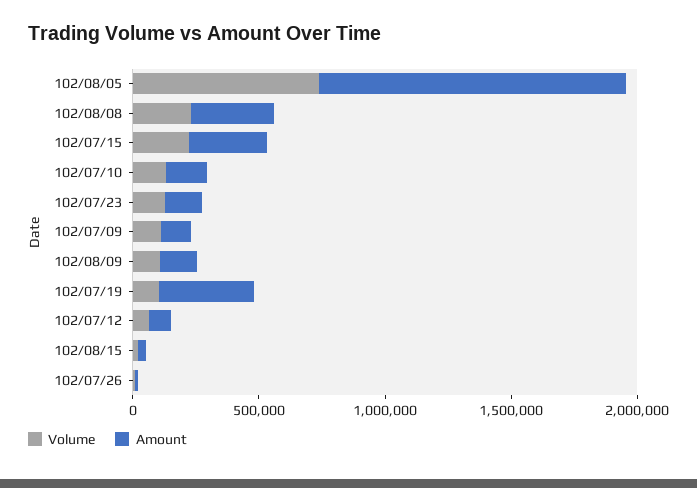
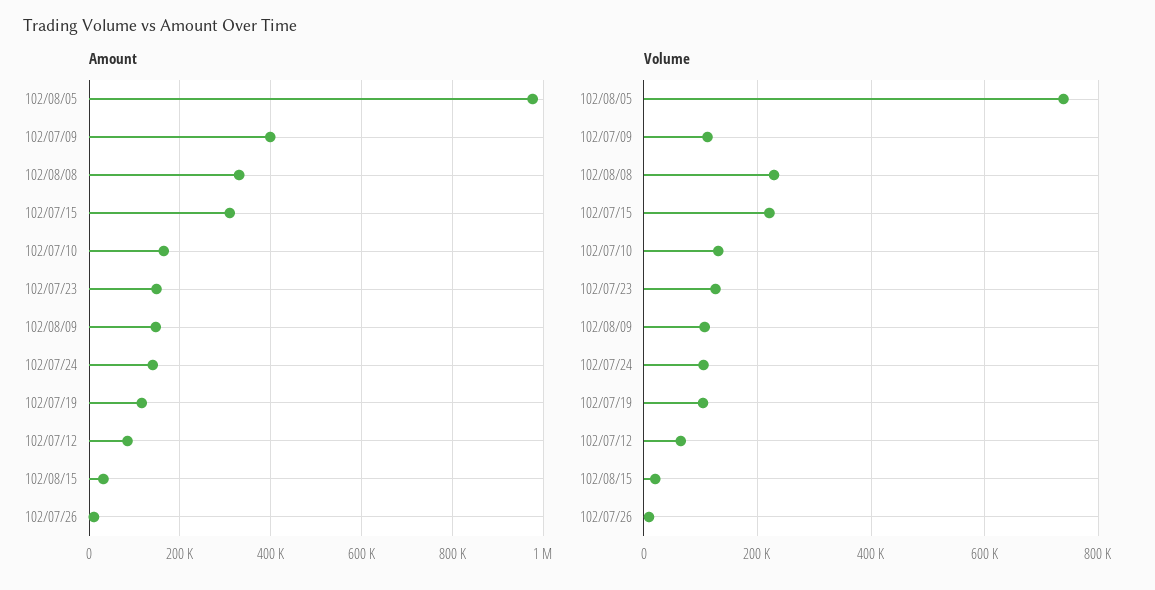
Amount, 102/08/05: 1200000 -> 980000
Amount, 102/07/09: 100000 -> 400000
Amount, 102/07/19: 400000 -> 120000
Amount, 102/07/24: none -> 140000
Volume, 102/07/24: none -> 100000

